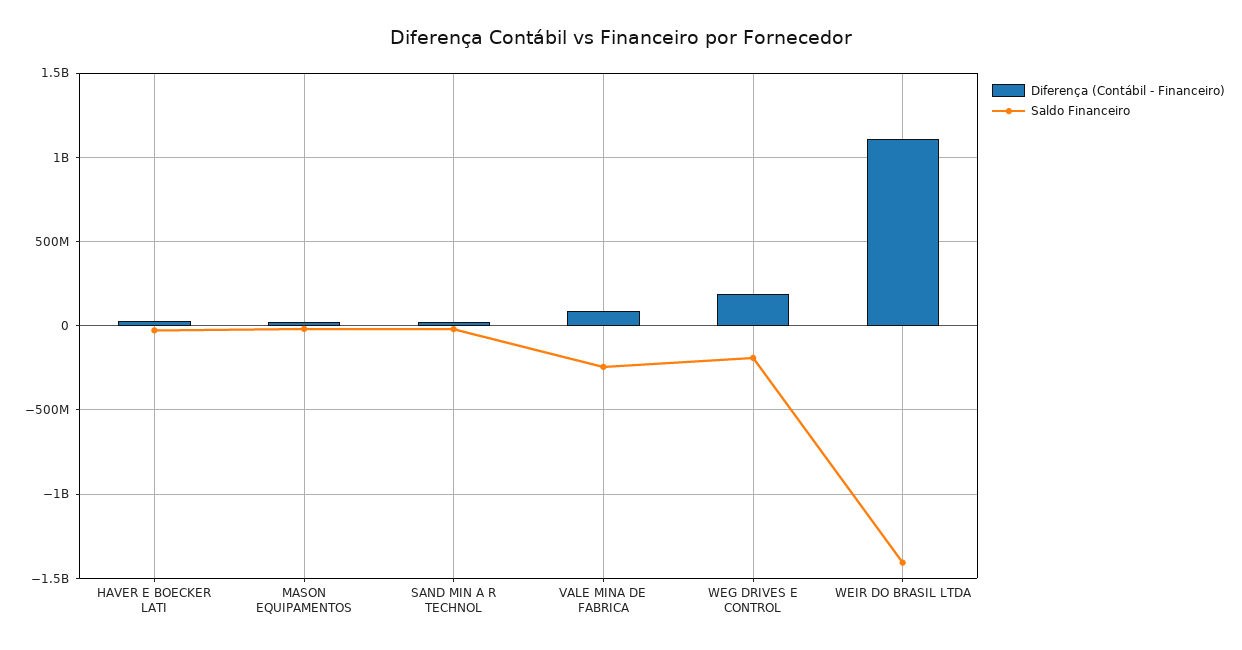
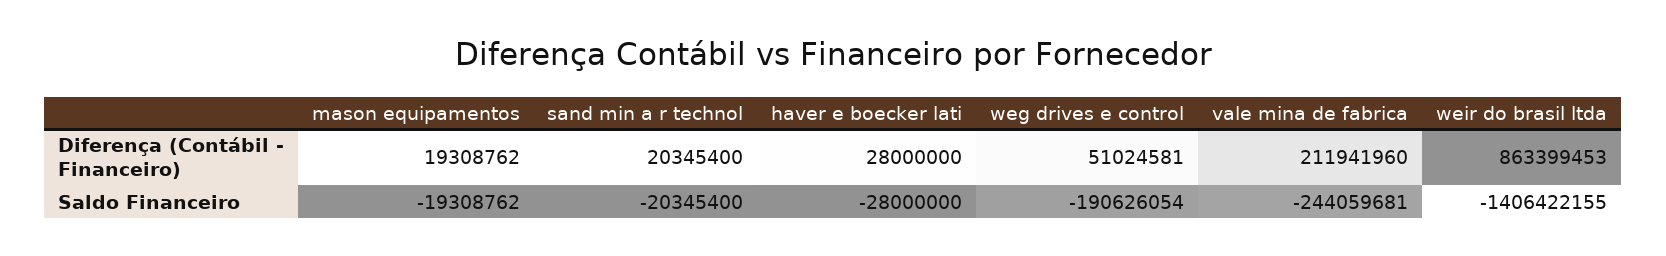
Diferença (Contábil - Financeiro), VALE MINA DE FABRICA: 100000000 -> 211941960
Diferença (Contábil - Financeiro), WEG DRIVES E CONTROL: 200000000 -> 51024581
Diferença (Contábil - Financeiro), WEIR DO BRASIL LTDA: 1100000000 -> 863399453

